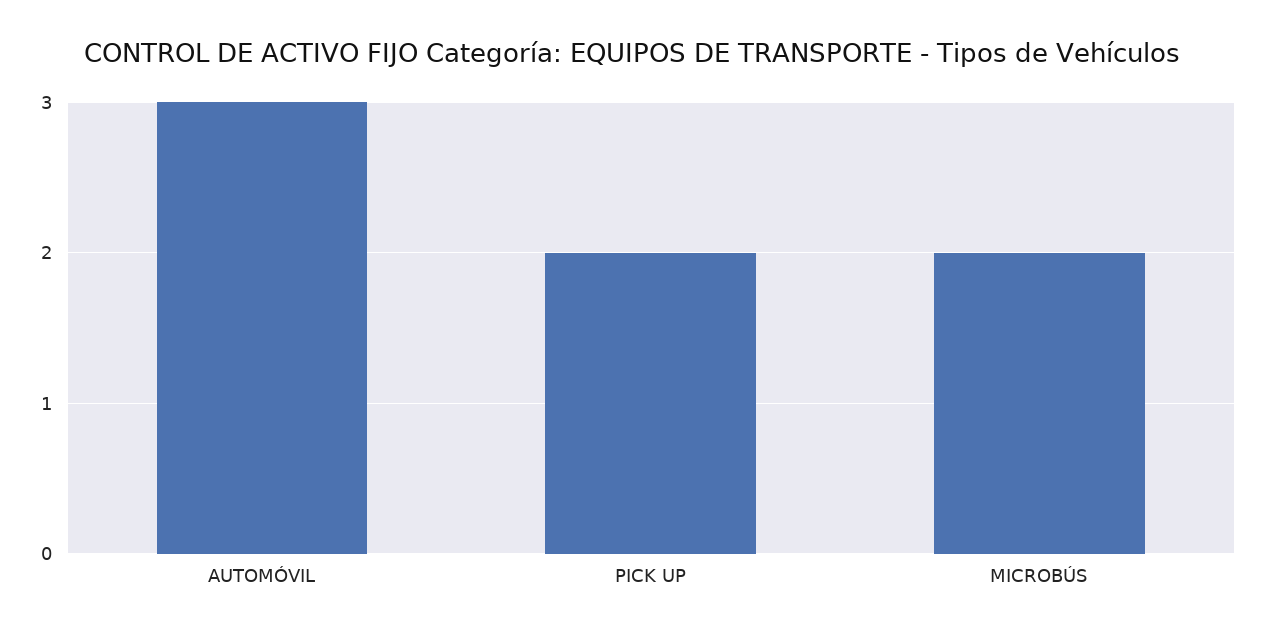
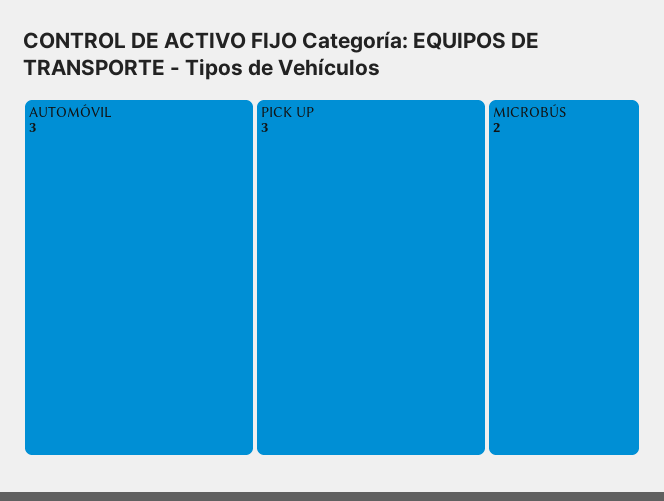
PICK UP: 2 -> 3

